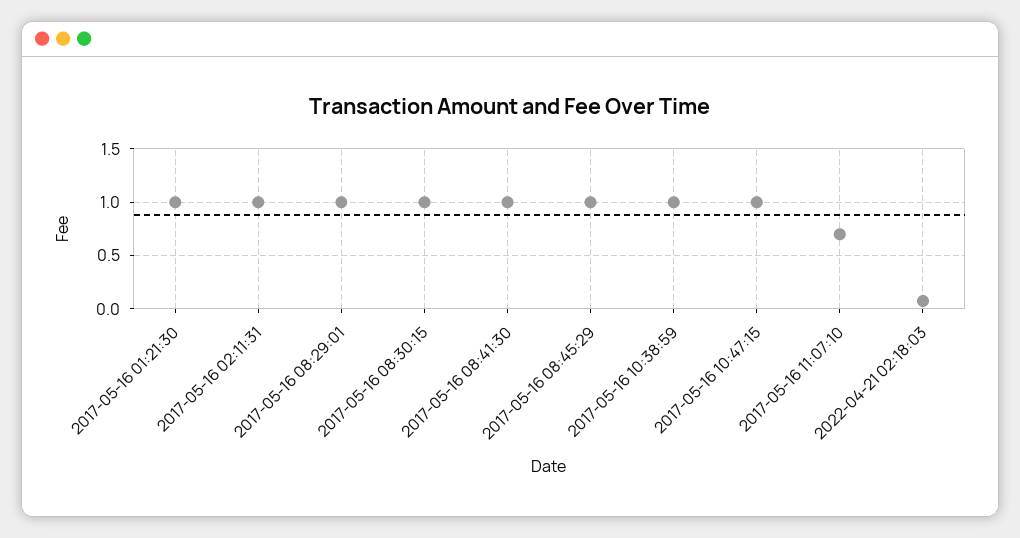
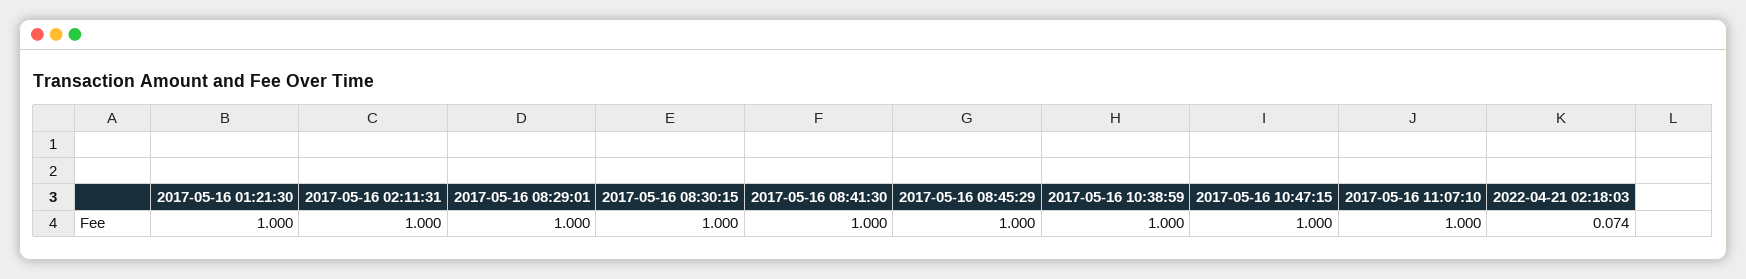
2017-05-16 11:07:10: 0.7 -> 1

